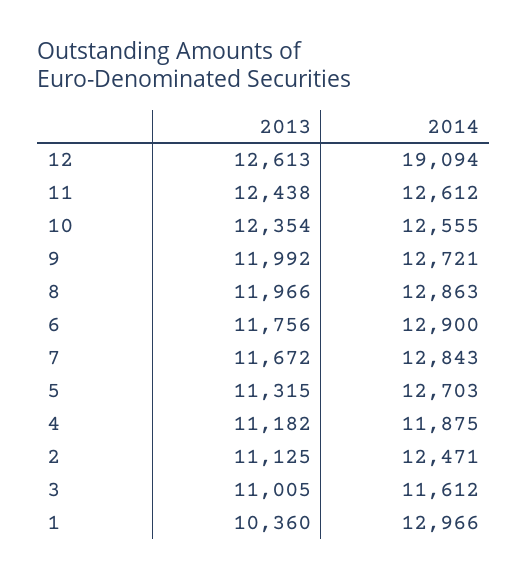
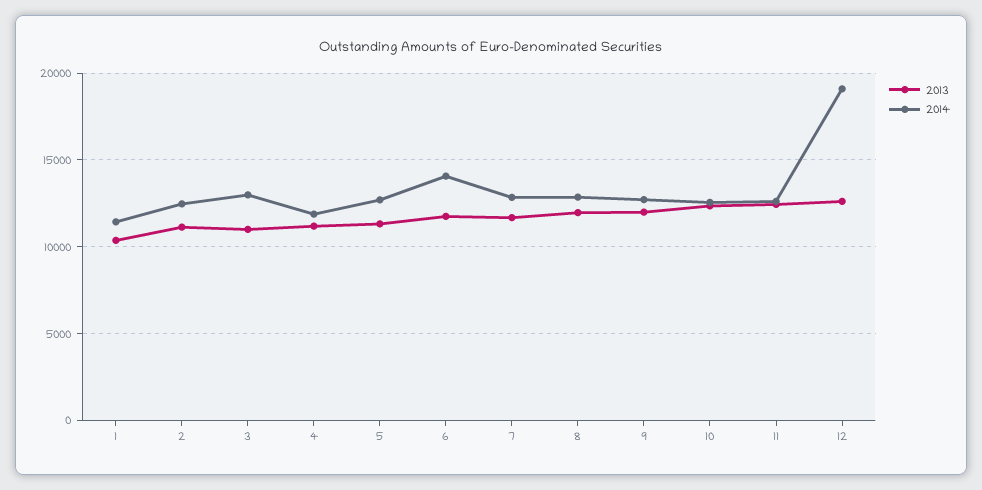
2014, 6: 12900 -> 14000
2014, 3: 11612 -> 13000
2014, 1: 12966 -> 11500

